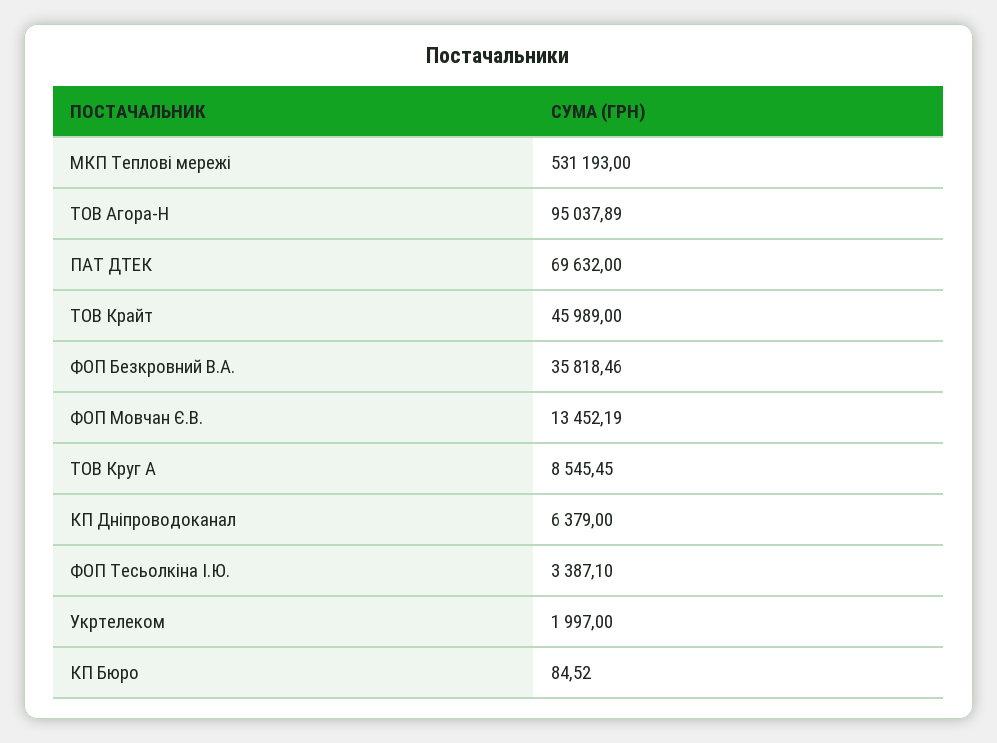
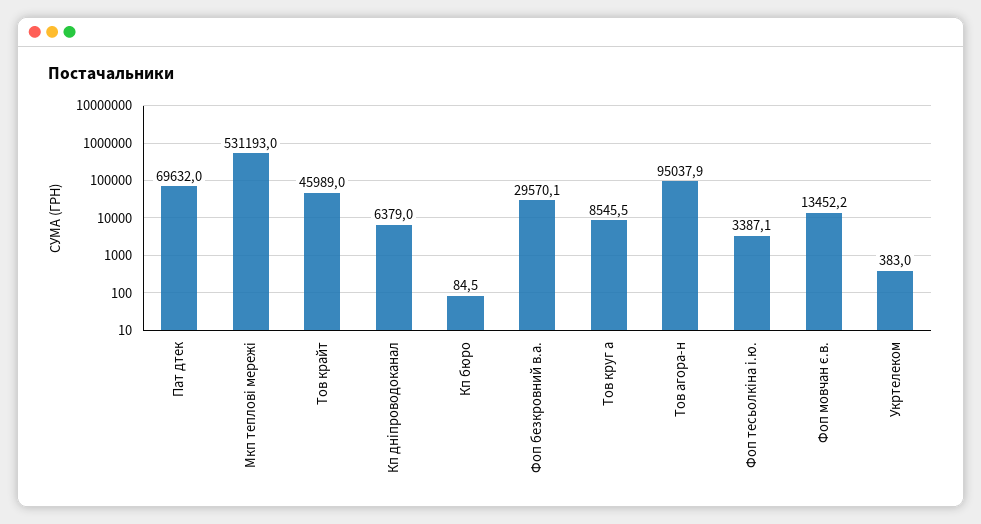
ФОП Безкровний В.А.: 35818.46 -> 29570.1
Укртелеком: 1997 -> 383

